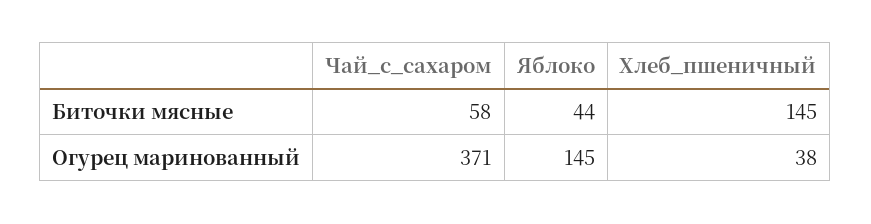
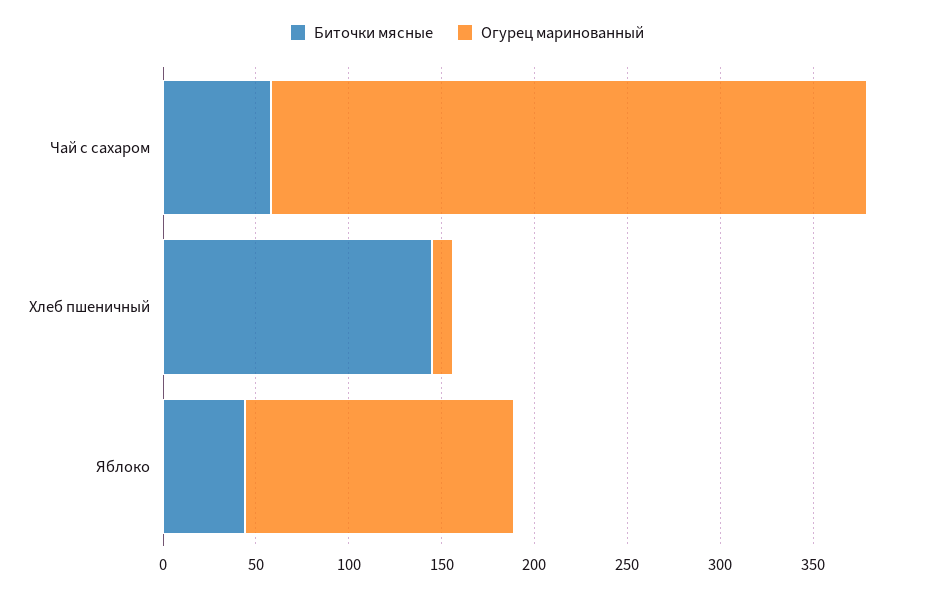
Огурец маринованный, Чай_с_сахаром: 371 -> 320
Огурец маринованный, Хлеб_пшеничный: 38 -> 10

